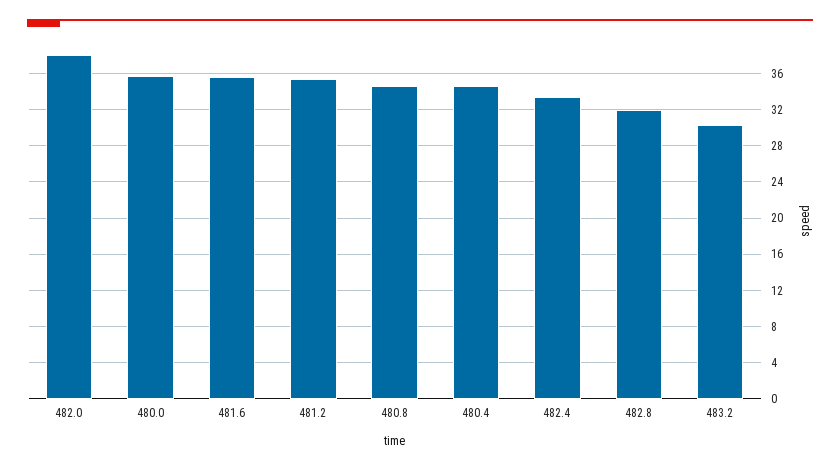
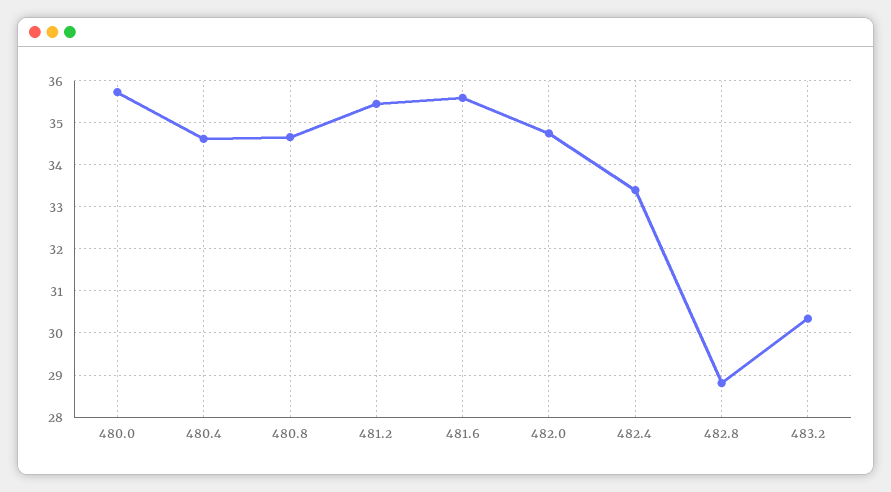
482.0: 38 -> 34.8
482.8: 32 -> 28.8

